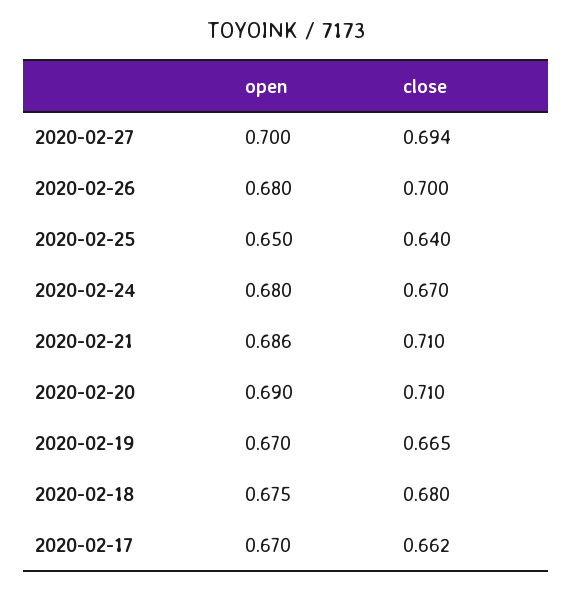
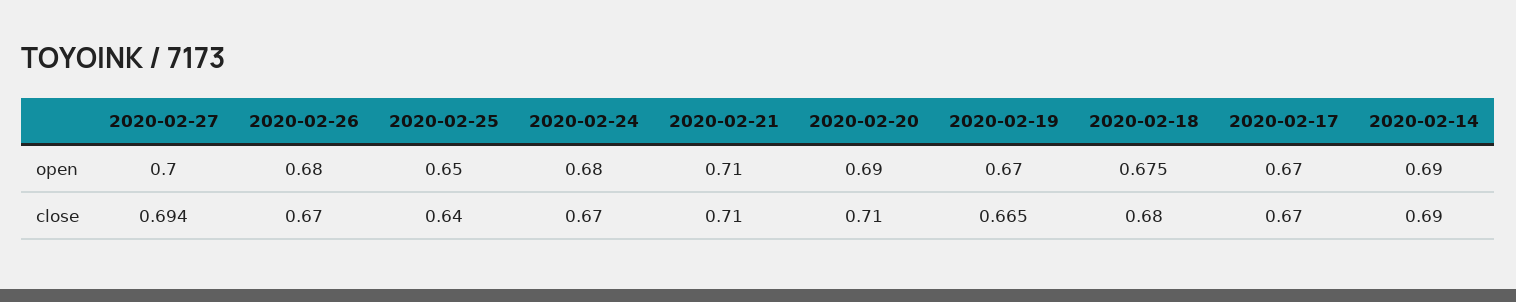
close, 2020-02-26: 0.7 -> 0.67
open, 2020-02-21: 0.686 -> 0.71
close, 2020-02-17: 0.662 -> 0.67
open, 2020-02-14: none -> 0.69
close, 2020-02-14: none -> 0.69

